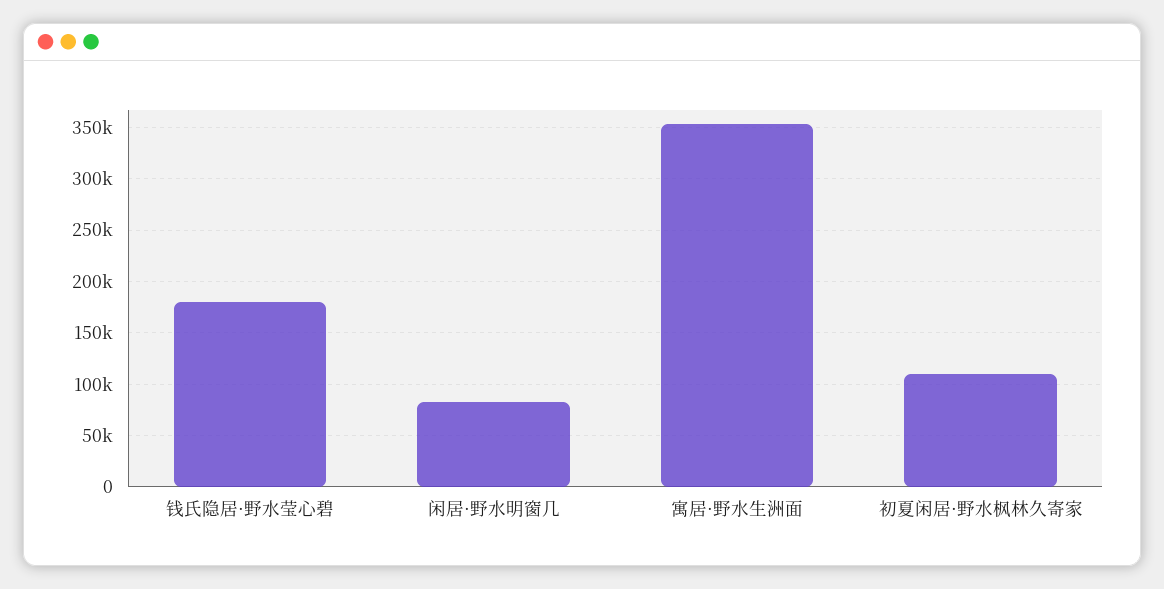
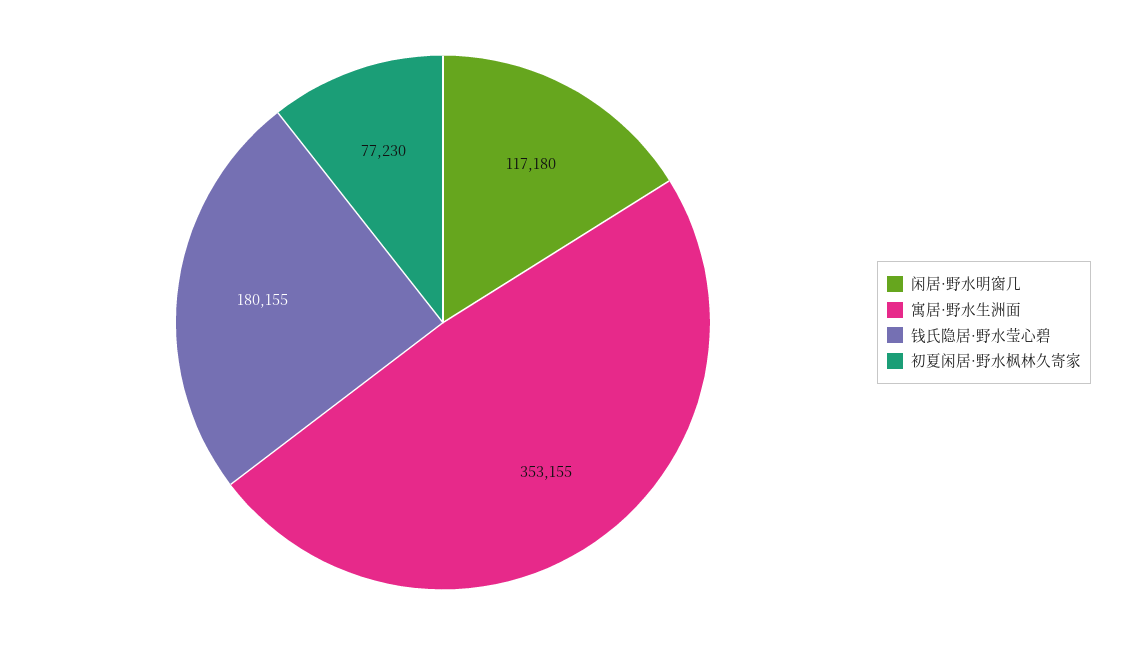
闲居·野水明窗几: 80000 -> 117180
初夏闲居·野水枫林久寄家: 110000 -> 77230

